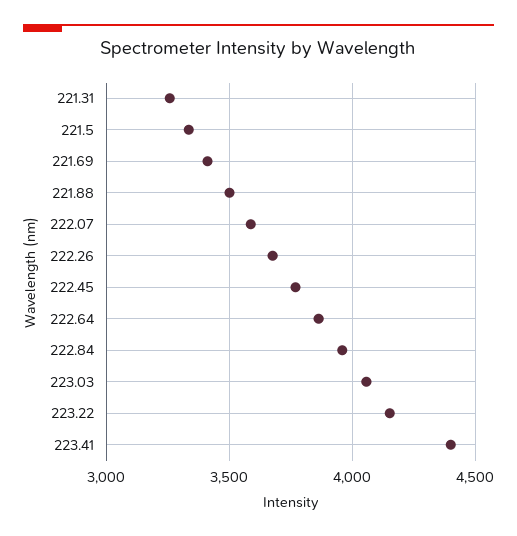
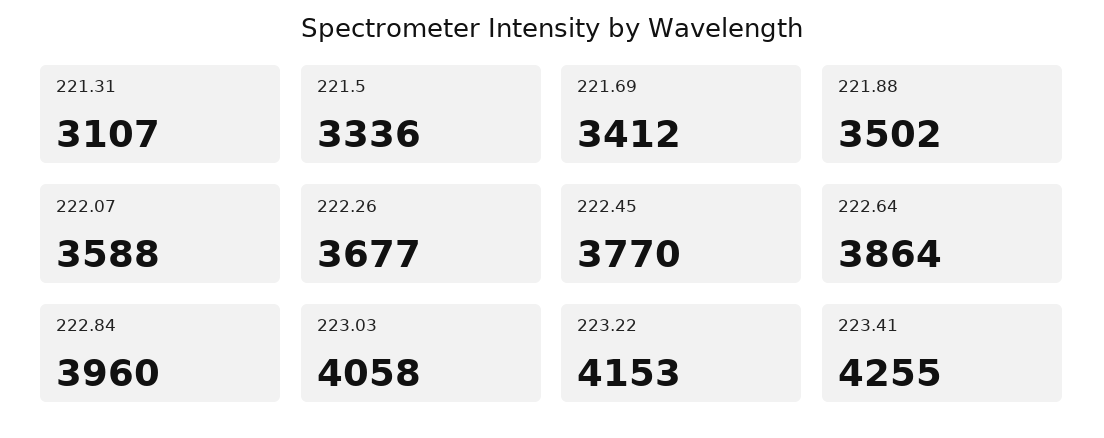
221.31: 3250 -> 3107
223.41: 4400 -> 4255

